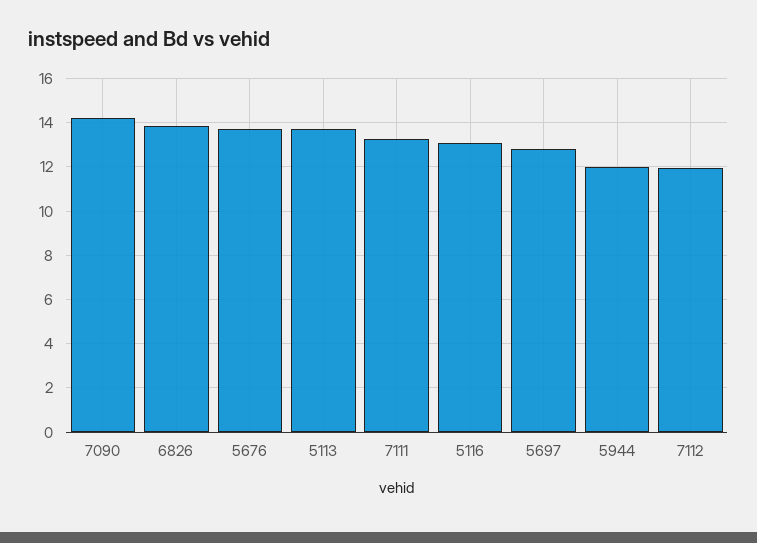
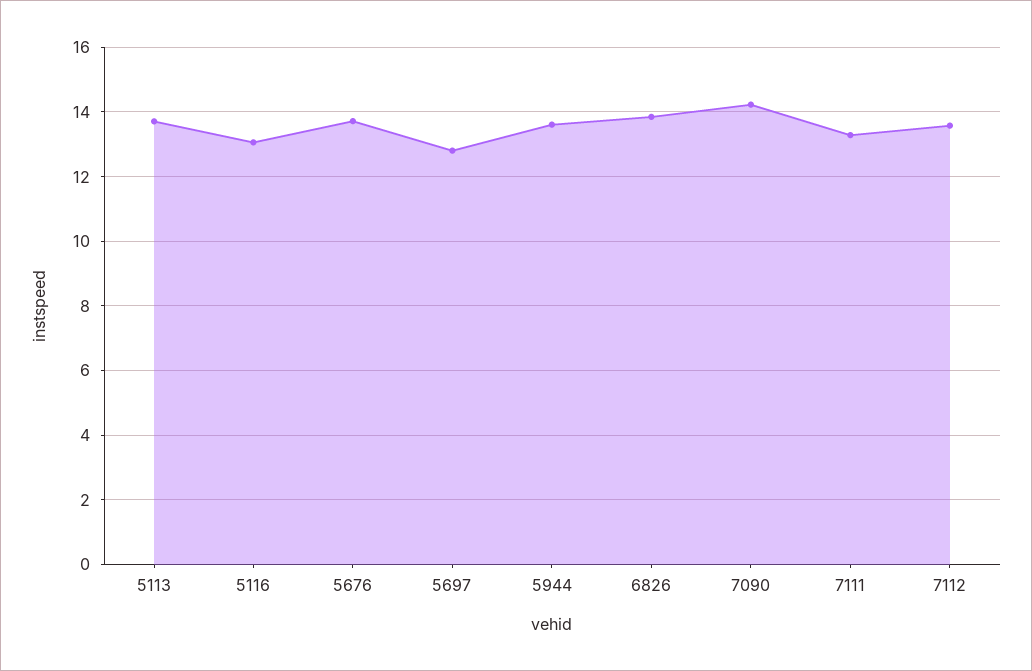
5944: 12 -> 13.6
7112: 12 -> 13.6

